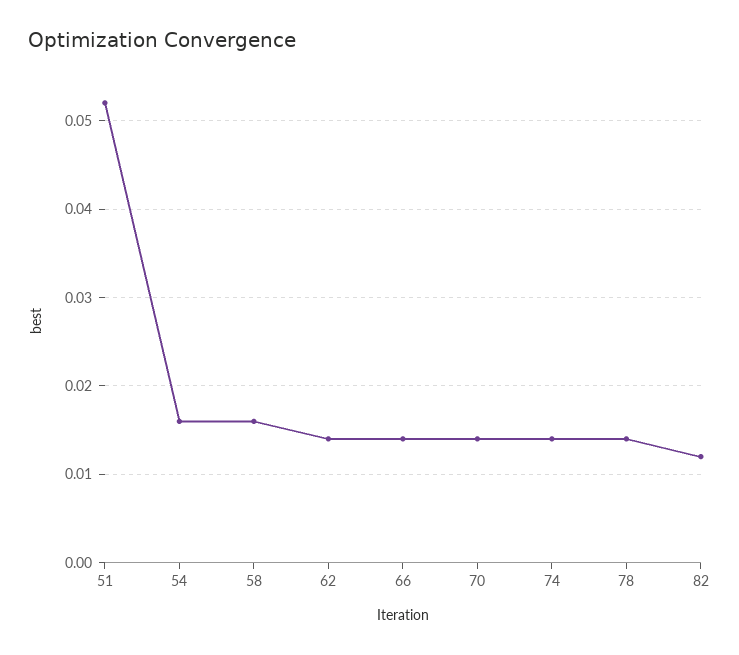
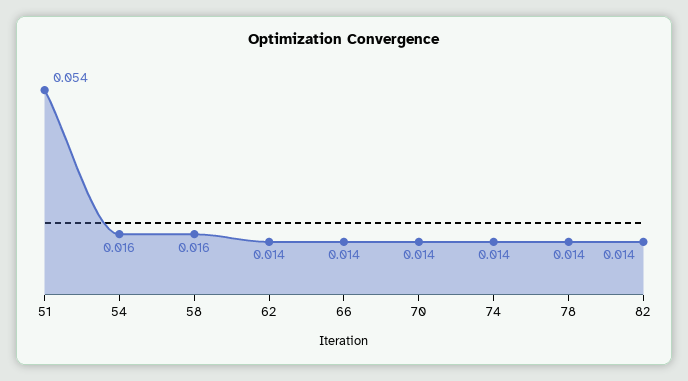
51: 0.052 -> 0.054
82: 0.012 -> 0.014

